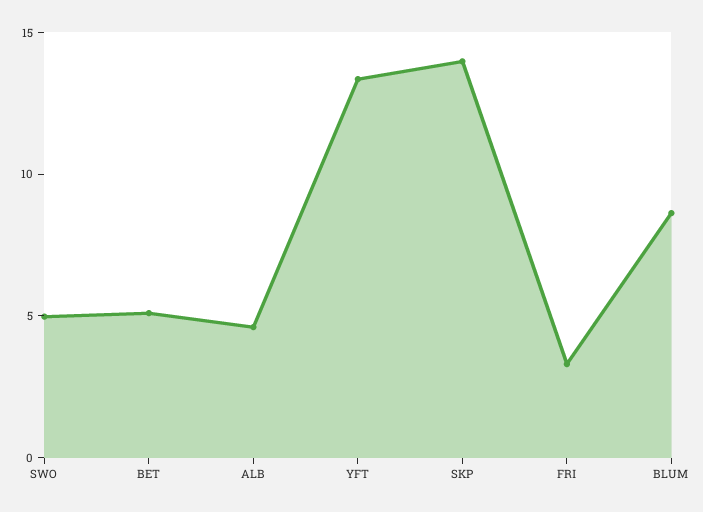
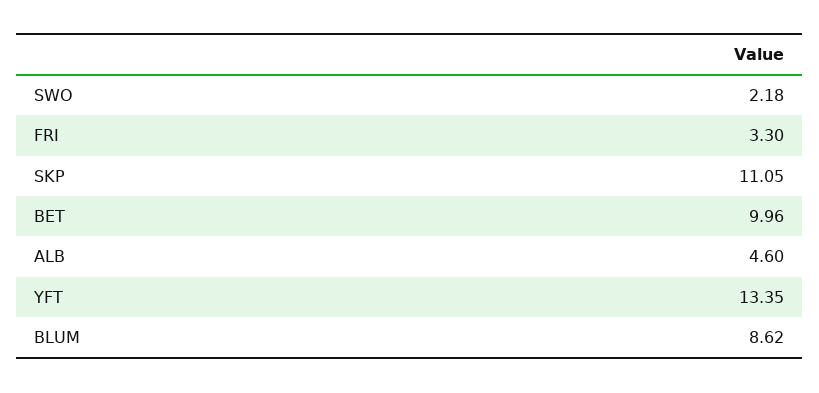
SWO: 5 -> 2.18
BET: 5 -> 9.96
SKP: 14 -> 11.05

